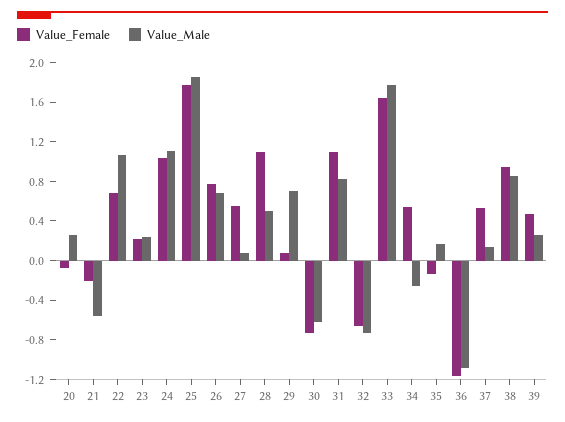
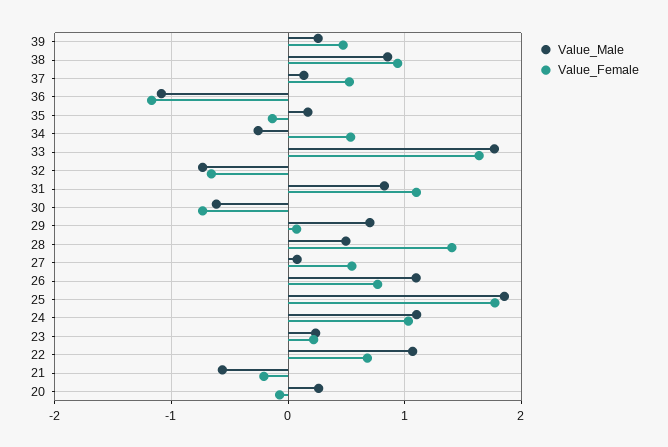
Value_Male, 26: 0.7 -> 1.1
Value_Female, 28: 1.1 -> 1.4

